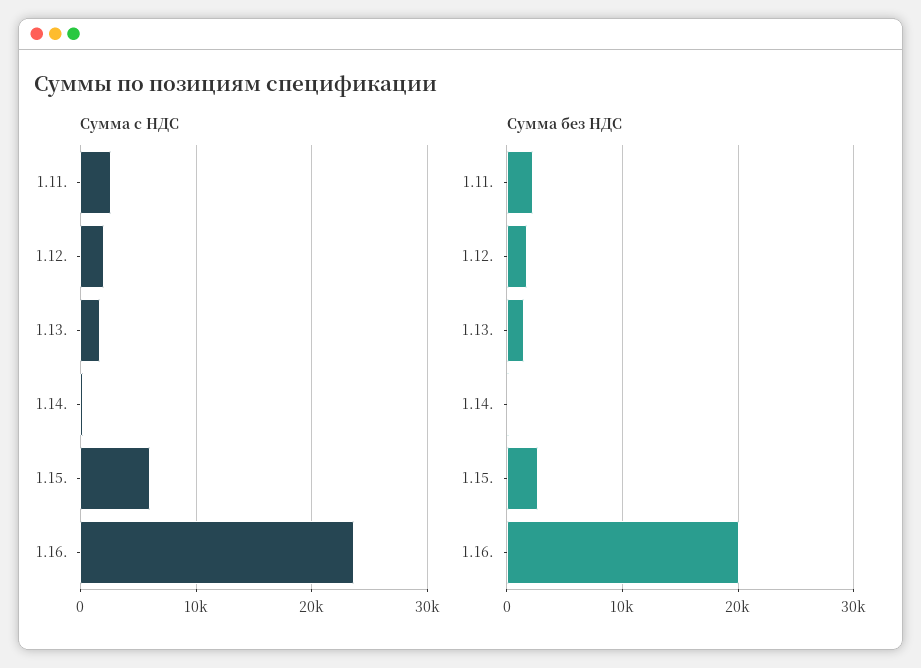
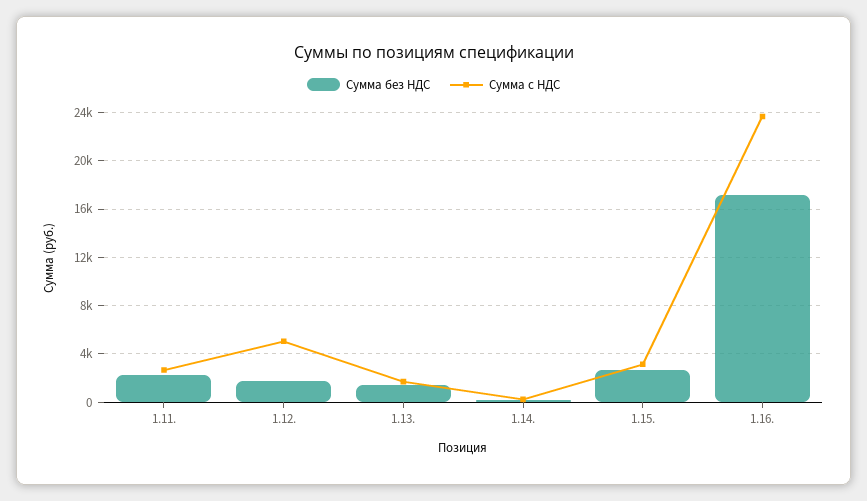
Сумма с НДС, 1.12.: 2000 -> 5000
Сумма с НДС, 1.15.: 6000 -> 3000
Сумма без НДС, 1.16.: 20000 -> 17000

